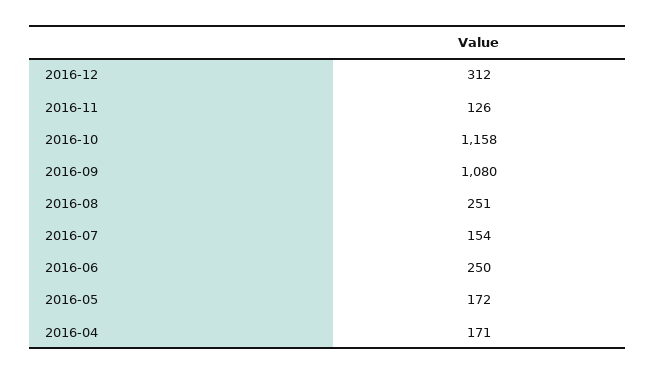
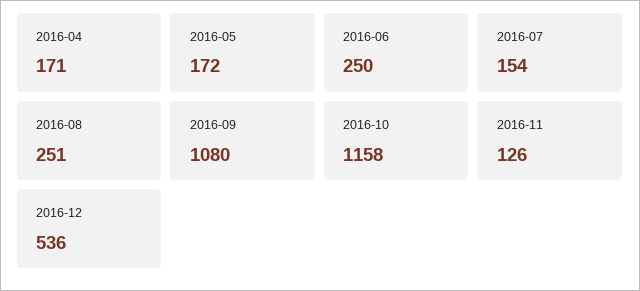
2016-12: 312 -> 536

